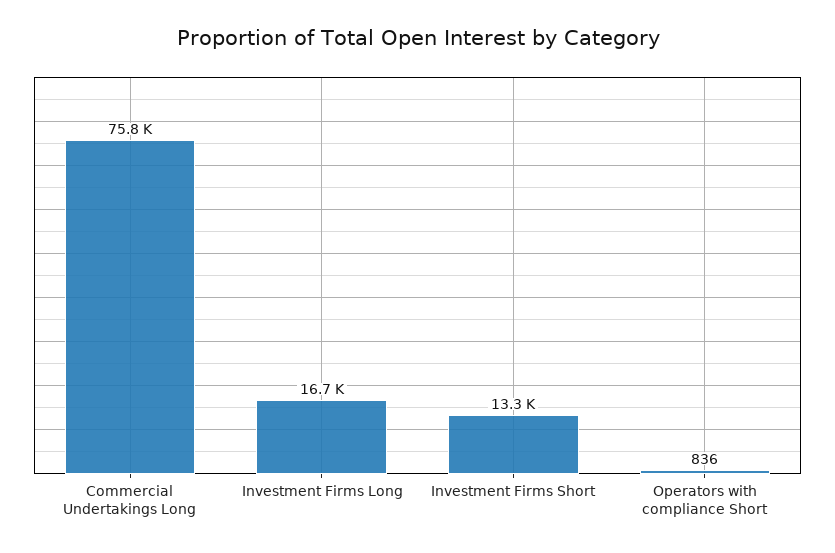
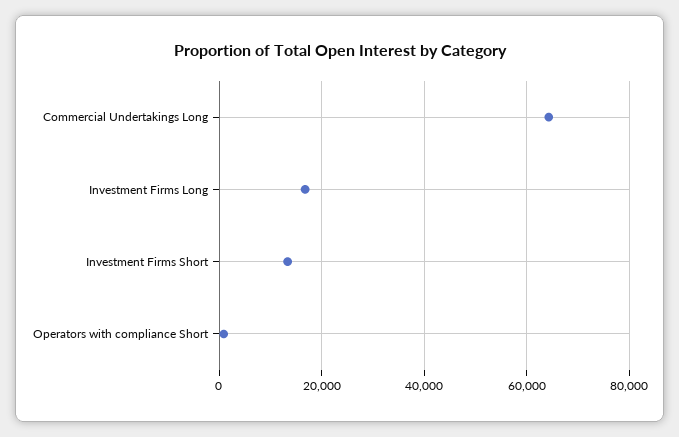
Commercial Undertakings Long: 75800 -> 64000

